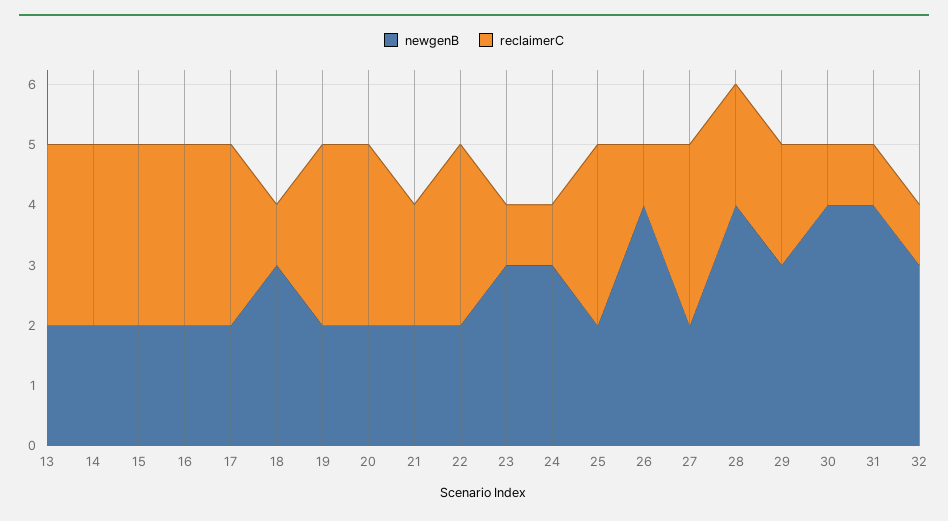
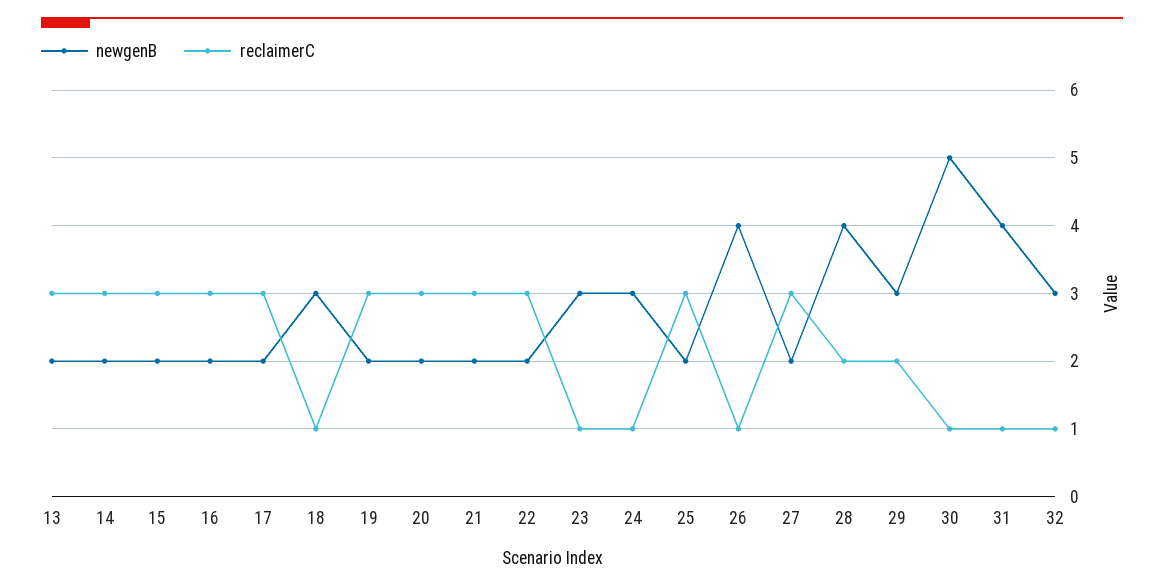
reclaimerC, 21: 2 -> 3
newgenB, 30: 4 -> 5

